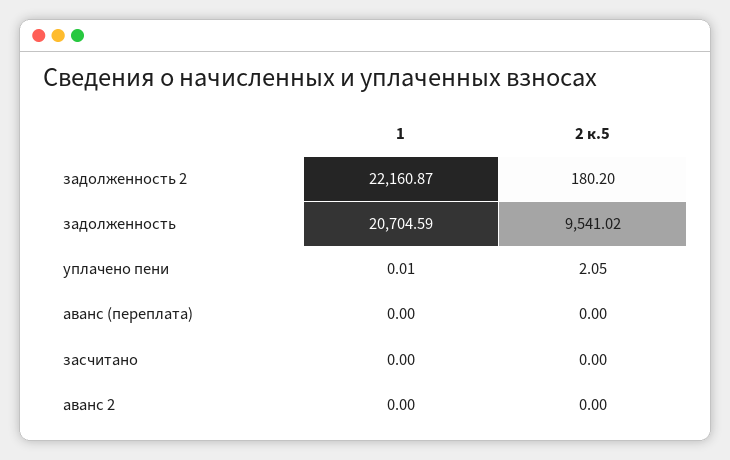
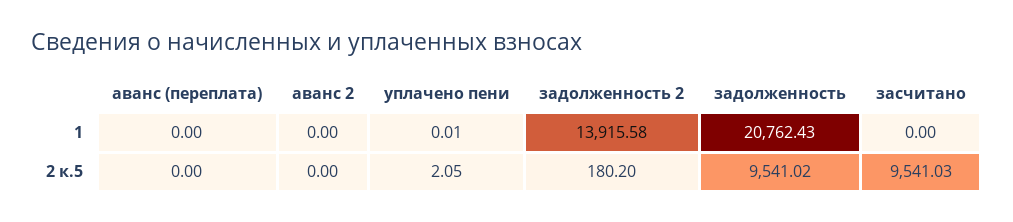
1, задолженность 2: 22160.87 -> 13915.58
1, задолженность: 20704.59 -> 20762.43
2 к.5, засчитано: 0 -> 9541.03

